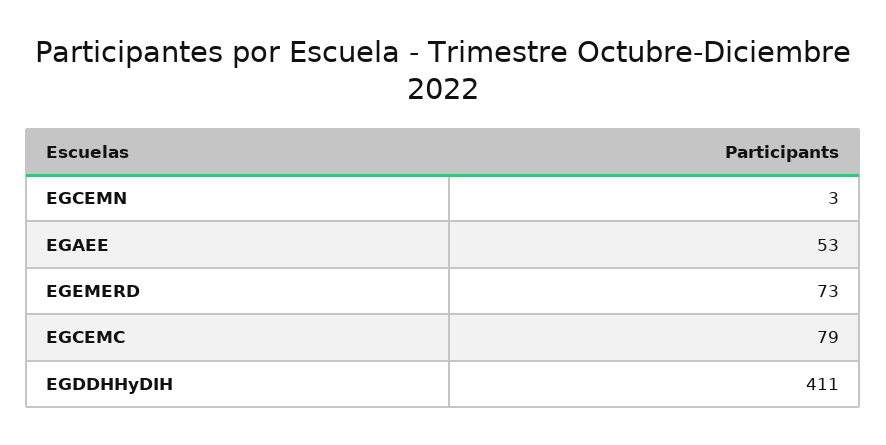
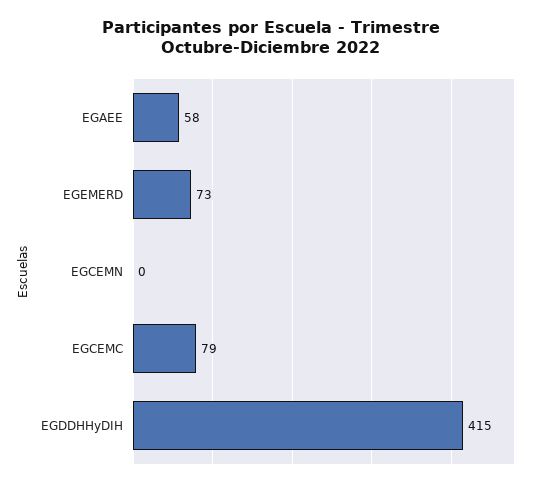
EGCEMN: 3 -> 0
EGAEE: 53 -> 58
EGDDHHyDIH: 411 -> 415

